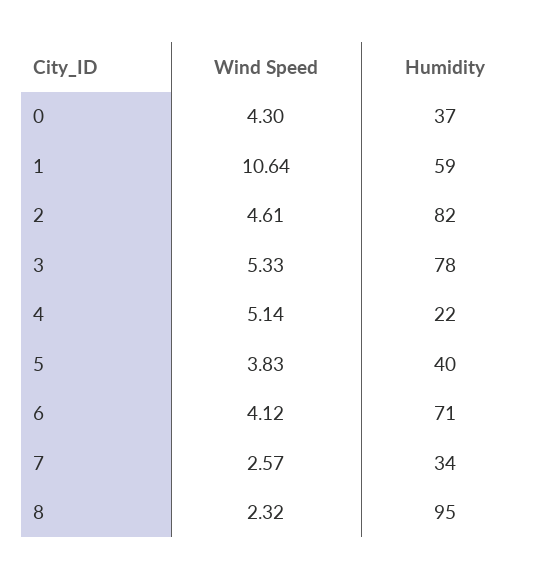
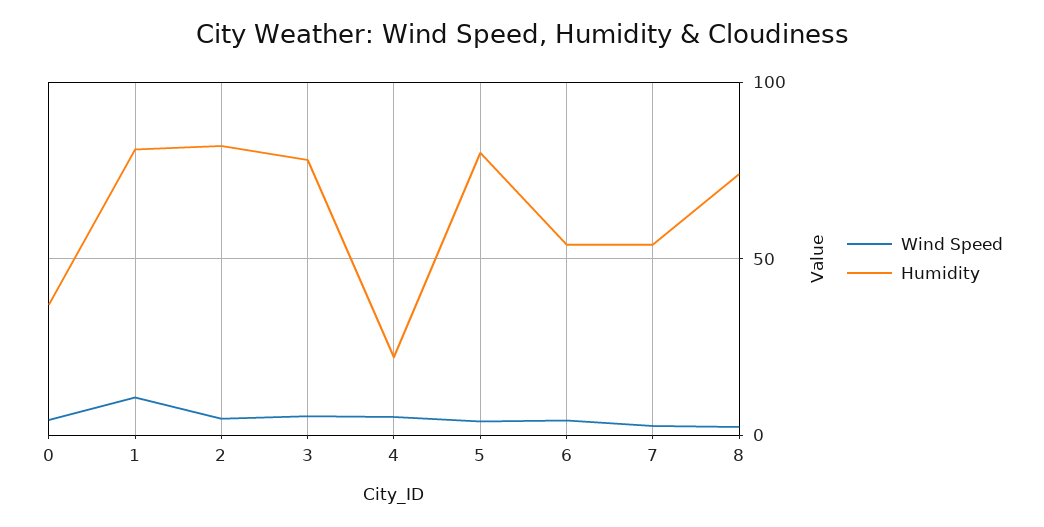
Humidity, 1: 59 -> 80
Humidity, 5: 40 -> 80
Humidity, 6: 71 -> 55
Humidity, 7: 34 -> 55
Humidity, 8: 95 -> 75

